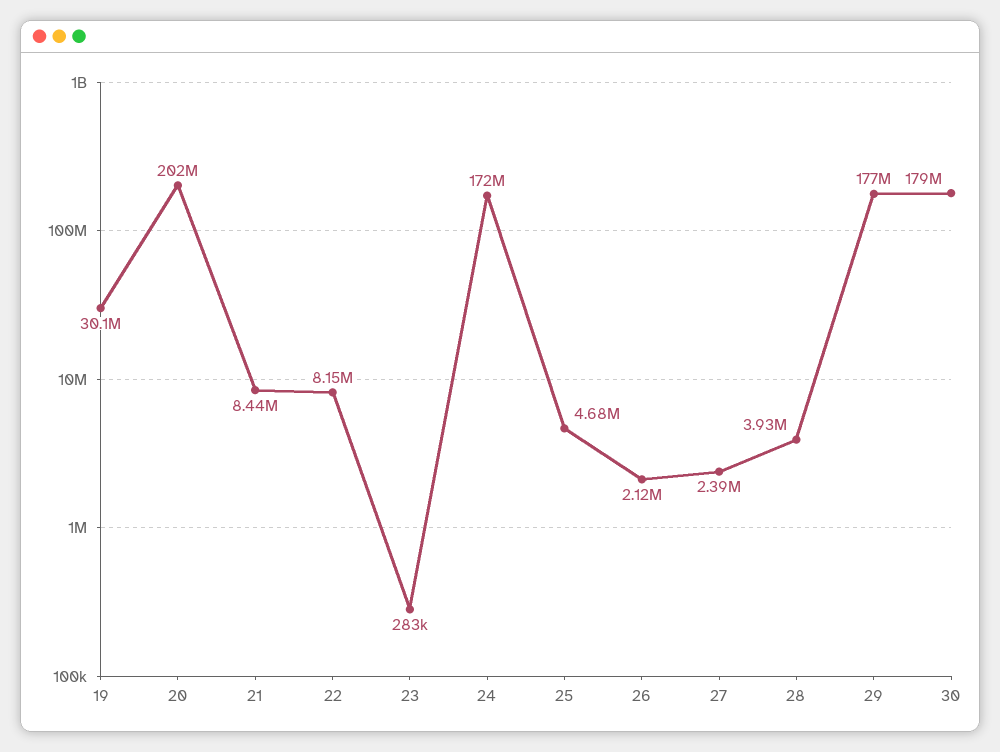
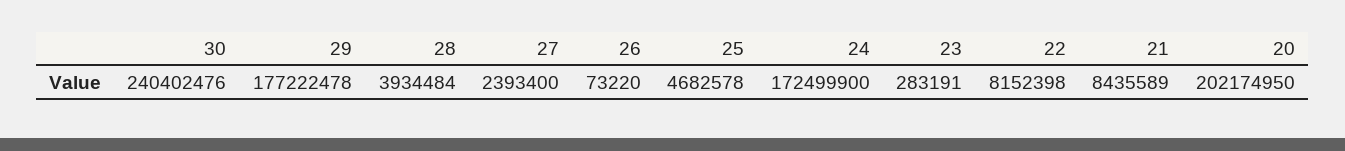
19: 30100000 -> none
26: 2120000 -> 73220
30: 179000000 -> 240402476

